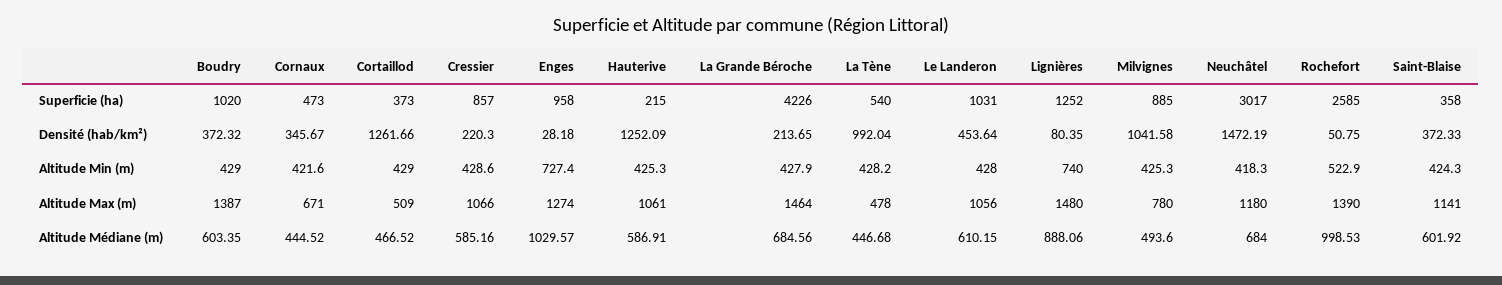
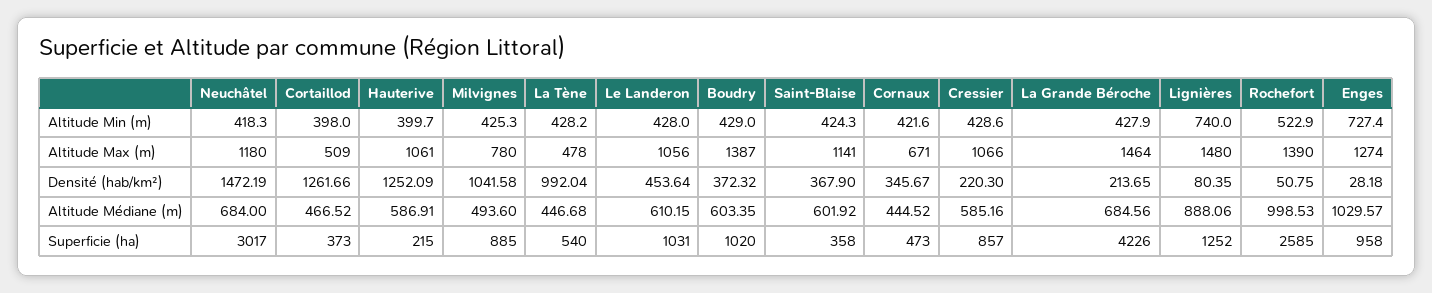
Saint-Blaise, Densité (hab/km²): 372.33 -> 367.9
Cortaillod, Altitude Min (m): 429 -> 398
Hauterive, Altitude Min (m): 425.3 -> 399.7

